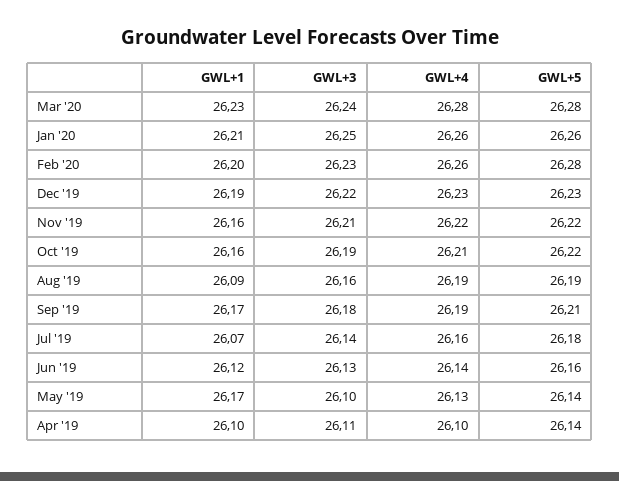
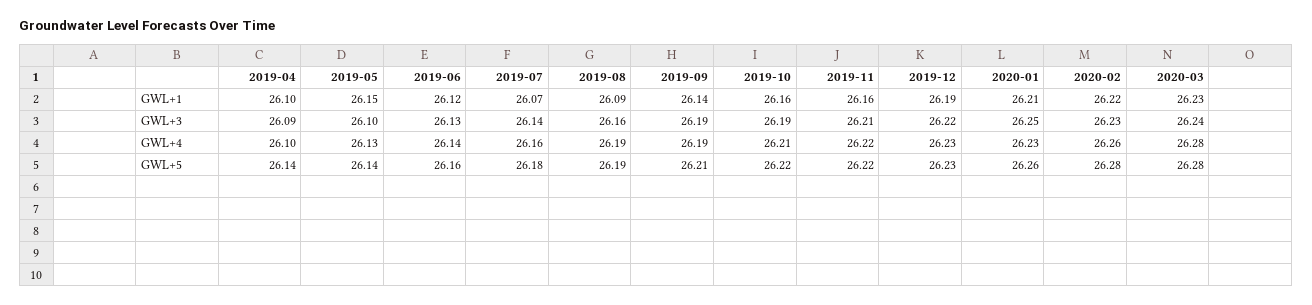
GWL+4, Jan '20: 26.26 -> 26.23
GWL+1, Feb '20: 26.2 -> 26.22
GWL+1, Sep '19: 26.17 -> 26.14
GWL+3, Sep '19: 26.18 -> 26.19
GWL+1, May '19: 26.17 -> 26.15
GWL+3, Apr '19: 26.11 -> 26.09

